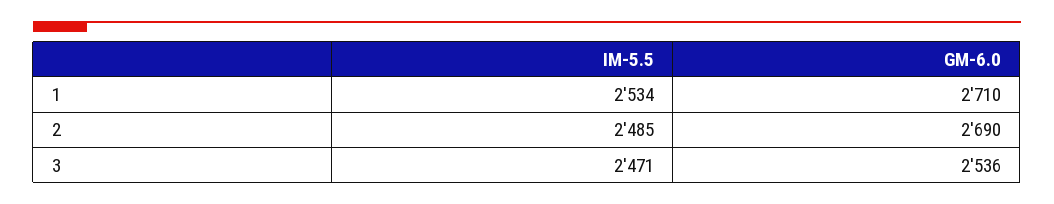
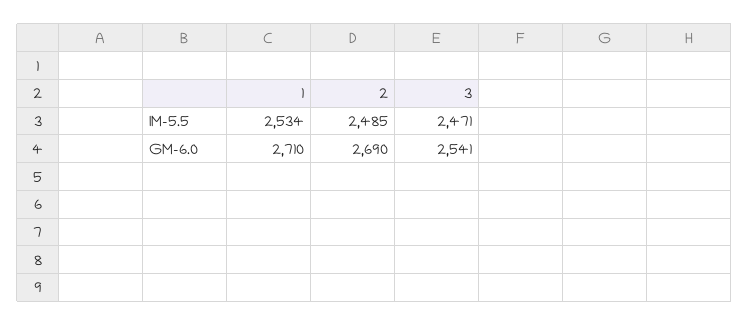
GM-6.0, 3: 2536 -> 2541

